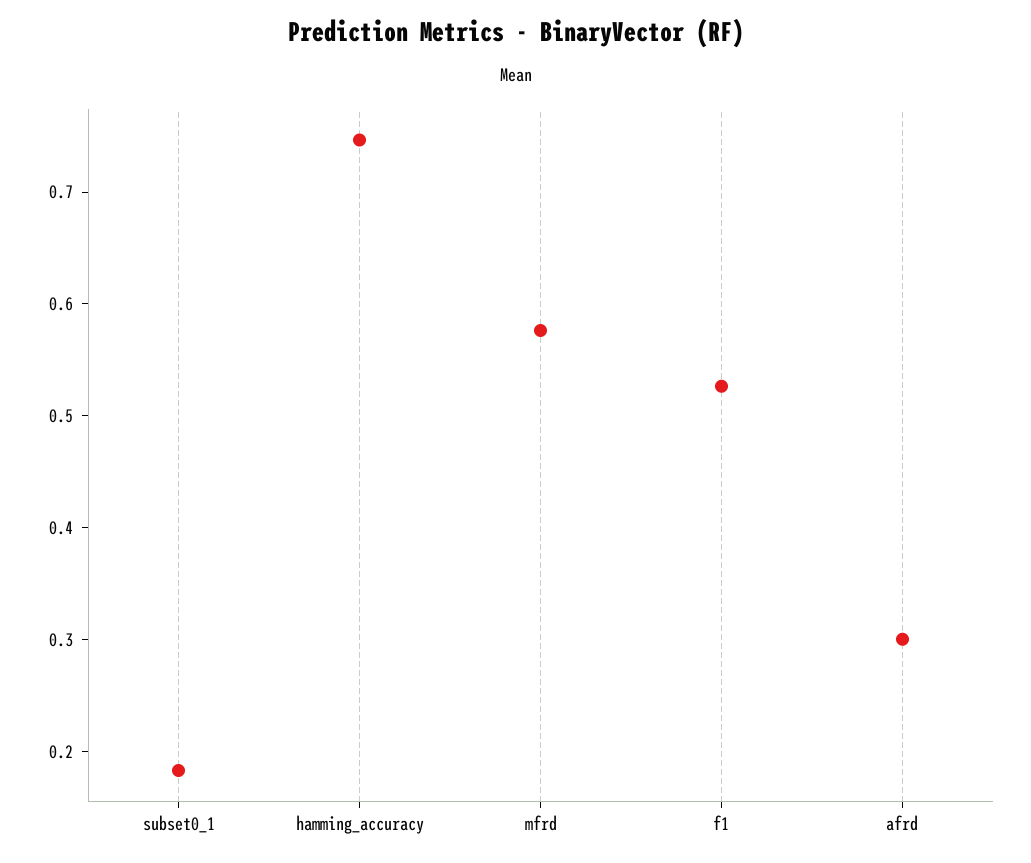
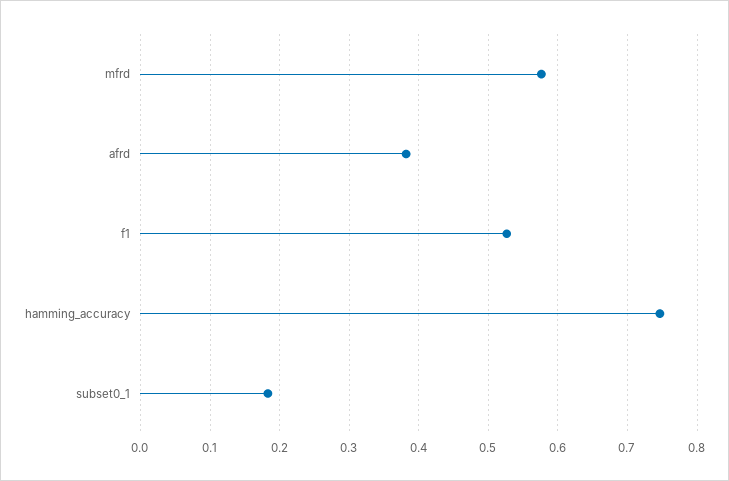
afrd: 0.3 -> 0.38

